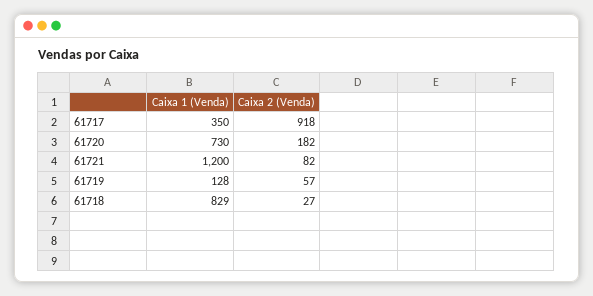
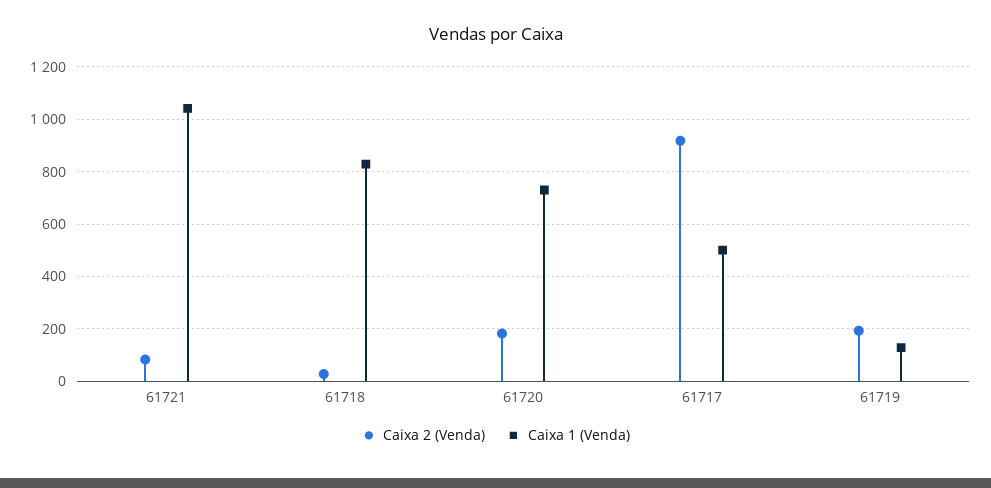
Caixa 1 (Venda), 61717: 350 -> 500
Caixa 1 (Venda), 61721: 1200 -> 1050
Caixa 2 (Venda), 61719: 57 -> 200

